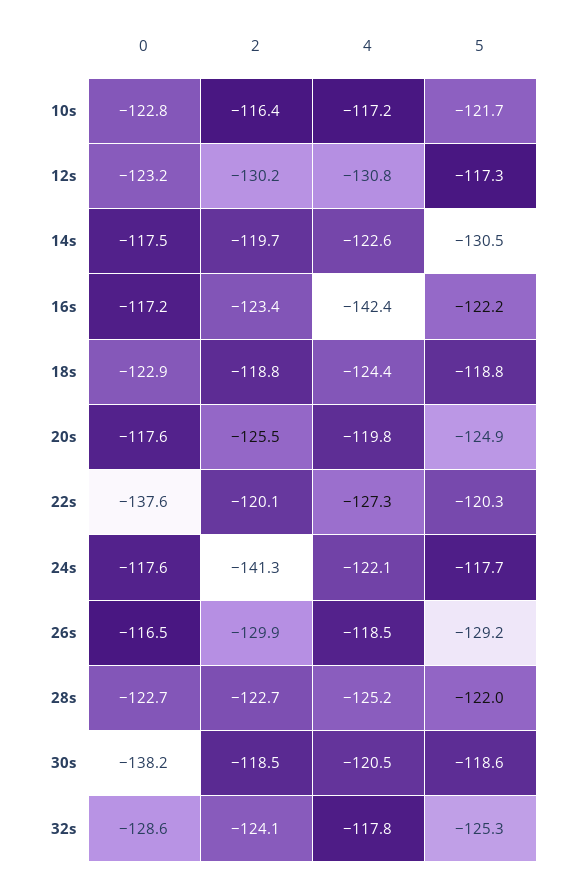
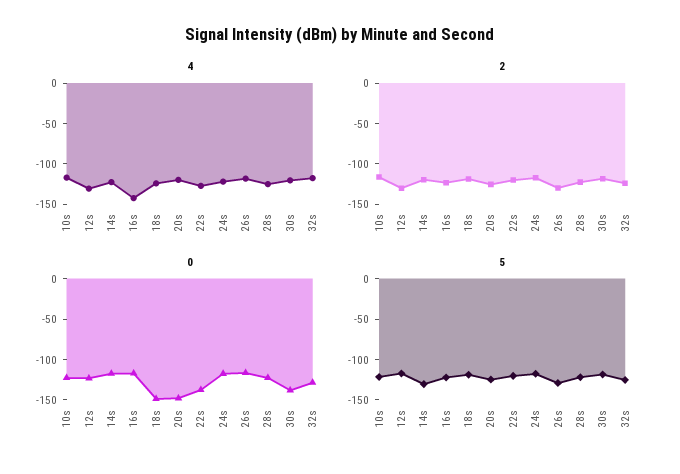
0, 18s: -122.9 -> -150
0, 20s: -117.6 -> -150
2, 24s: -141.3 -> -120

